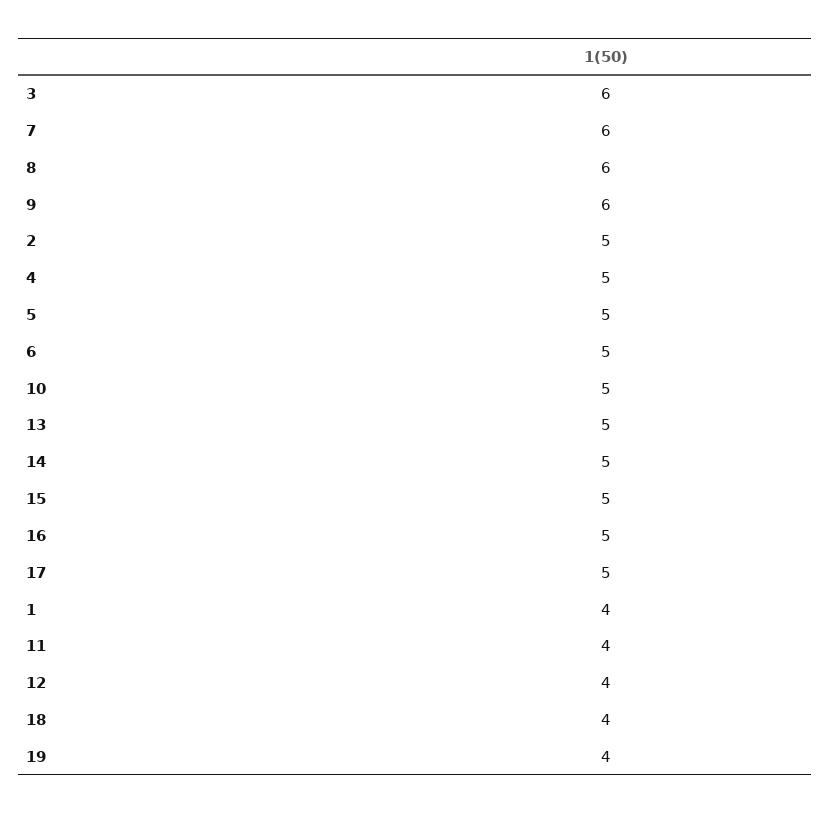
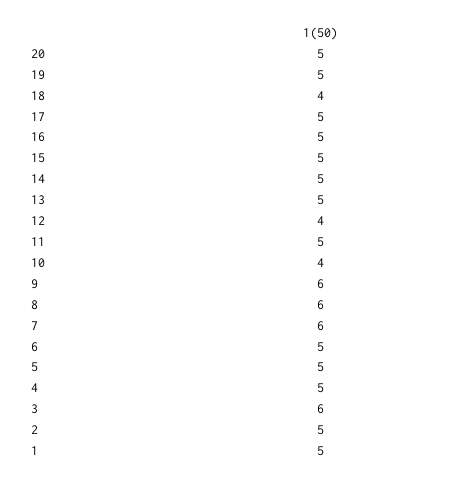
10: 5 -> 4
1: 4 -> 5
11: 4 -> 5
19: 4 -> 5
20: none -> 5

